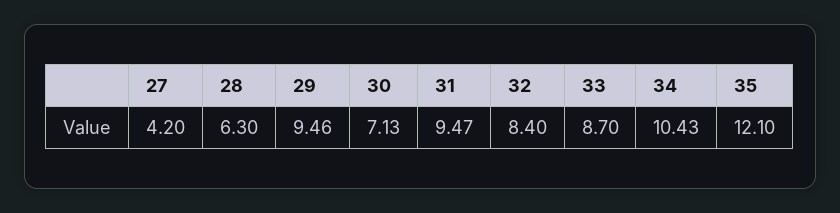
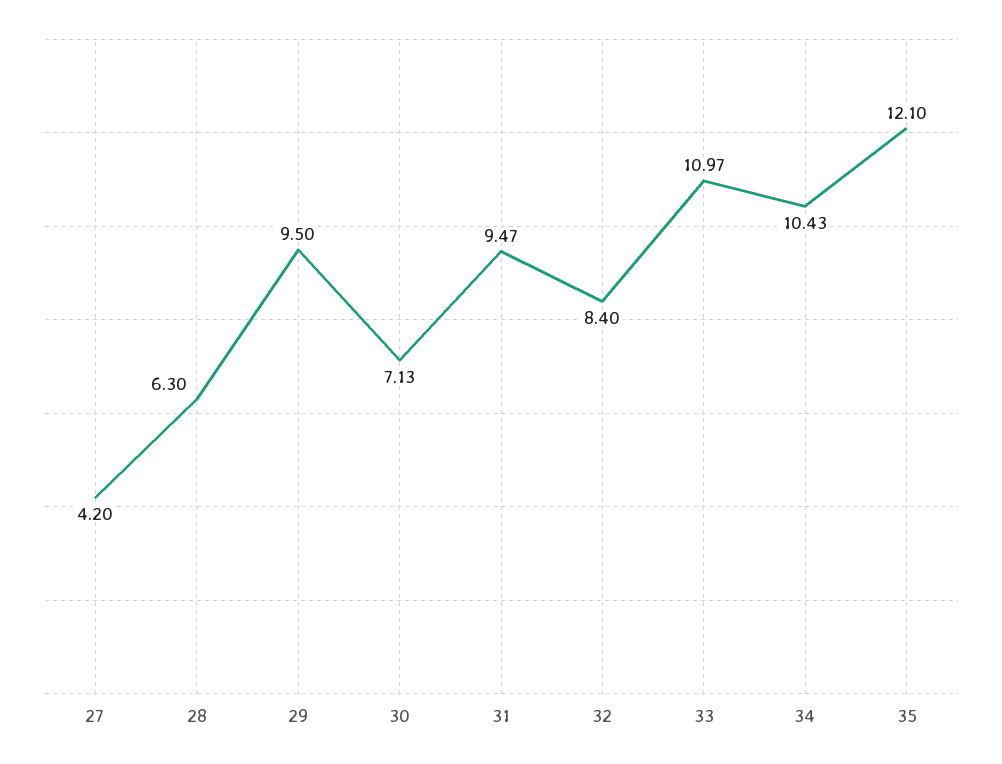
29: 9.46 -> 9.5
33: 8.7 -> 10.97

